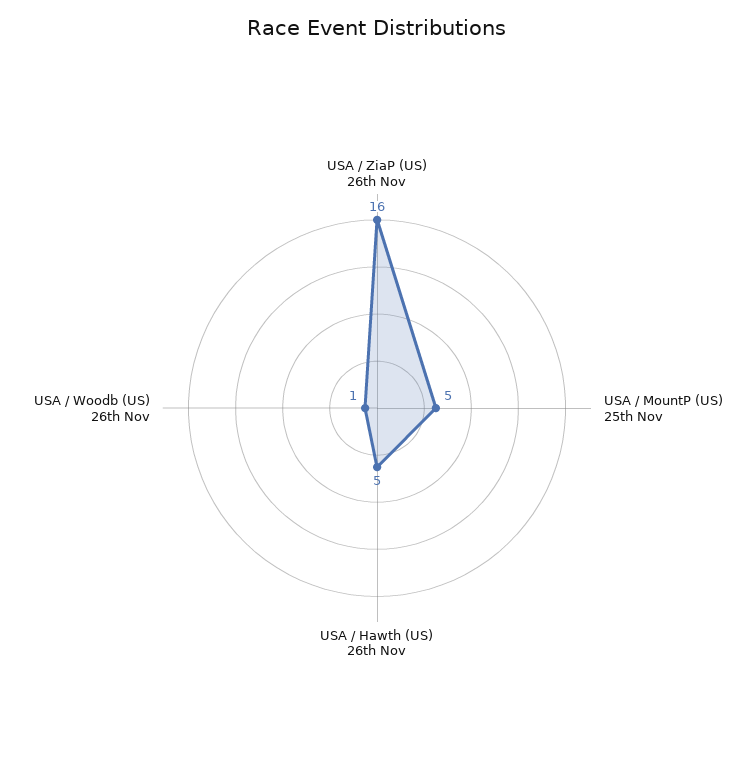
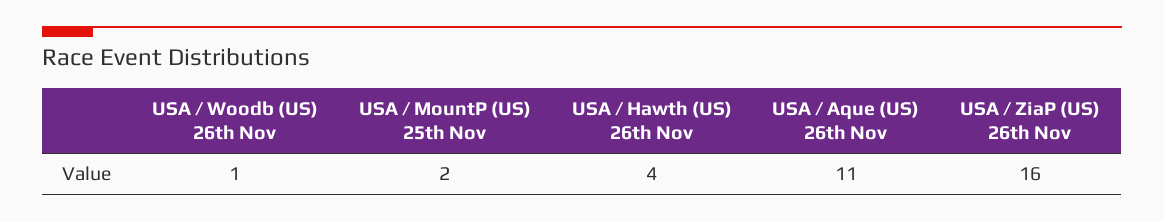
USA / MountP (US) 25th Nov: 5 -> 2
USA / Hawth (US) 26th Nov: 5 -> 4
USA / Aque (US) 26th Nov: none -> 11

